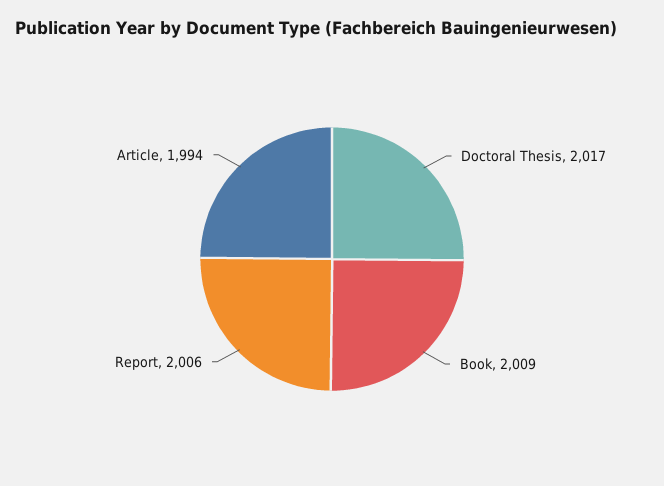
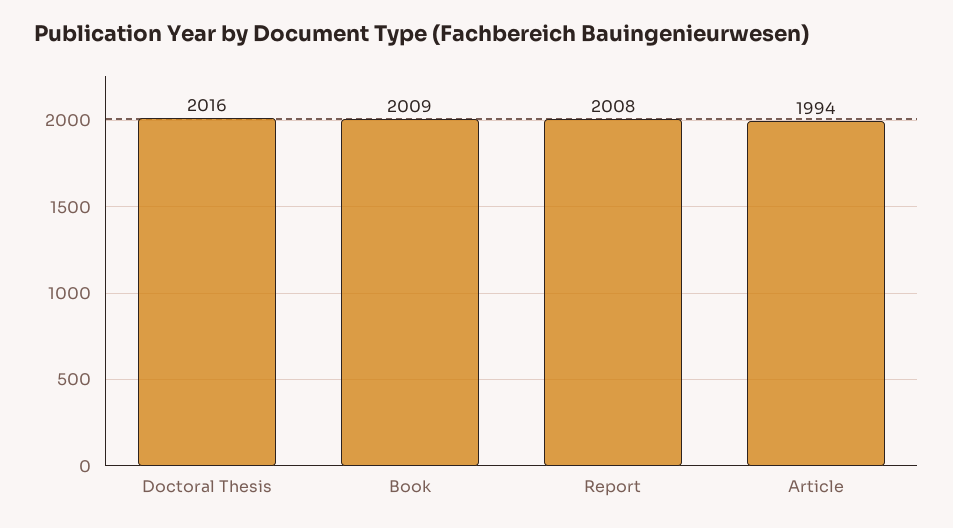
Doctoral Thesis: 2017 -> 2016
Report: 2006 -> 2008

